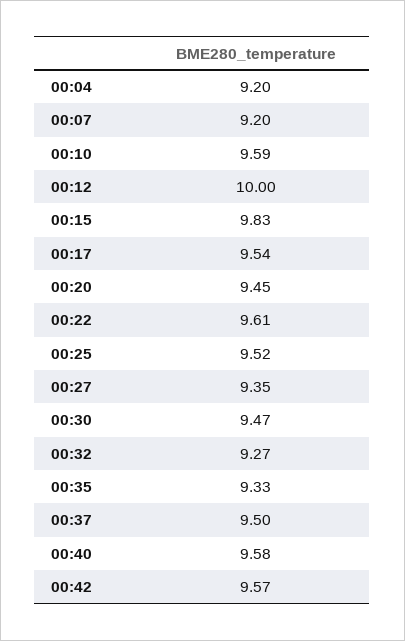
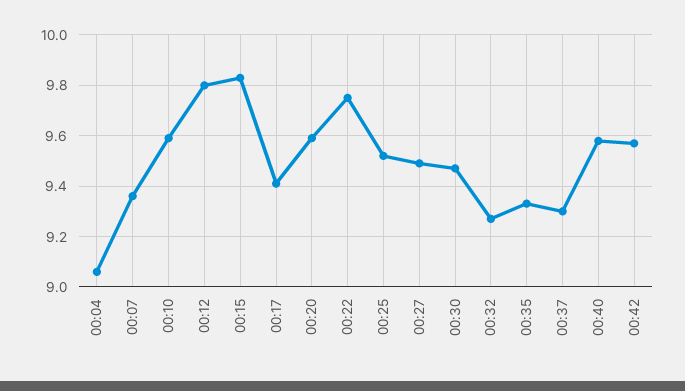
00:04: 9.2 -> 9.05
00:07: 9.2 -> 9.35
00:12: 10 -> 9.8
00:17: 9.54 -> 9.4
00:20: 9.45 -> 9.6
00:22: 9.61 -> 9.75
00:27: 9.35 -> 9.5
00:37: 9.5 -> 9.3

